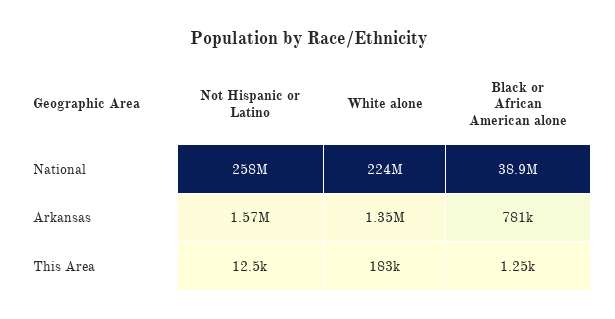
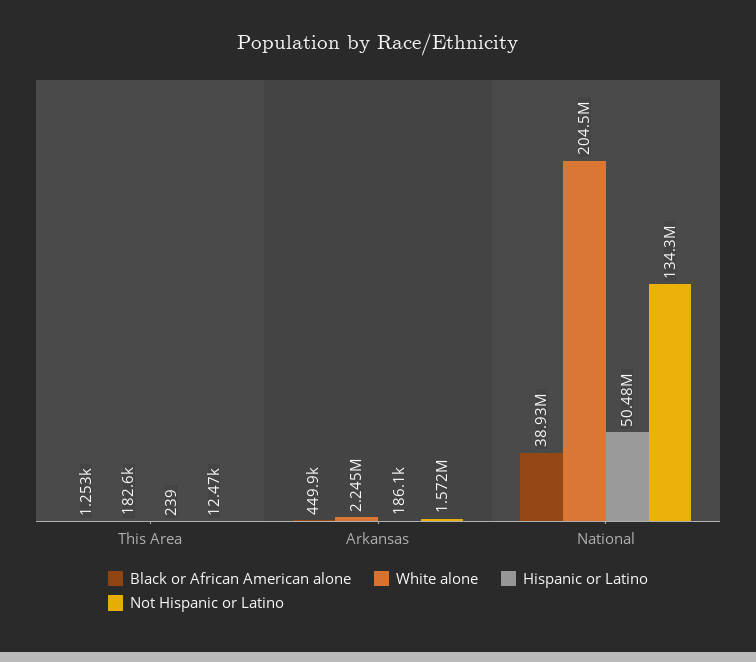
Not Hispanic or Latino, National: 258000000 -> 134300000
White alone, National: 224000000 -> 204500000
White alone, Arkansas: 1350000 -> 2245000
Black or African American alone, Arkansas: 781000 -> 449900
Hispanic or Latino, This Area: none -> 239
Hispanic or Latino, Arkansas: none -> 186100
Hispanic or Latino, National: none -> 50480000

